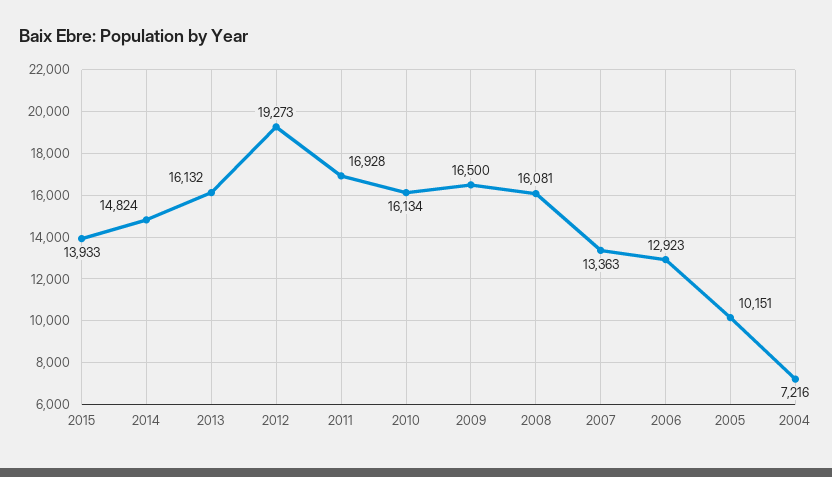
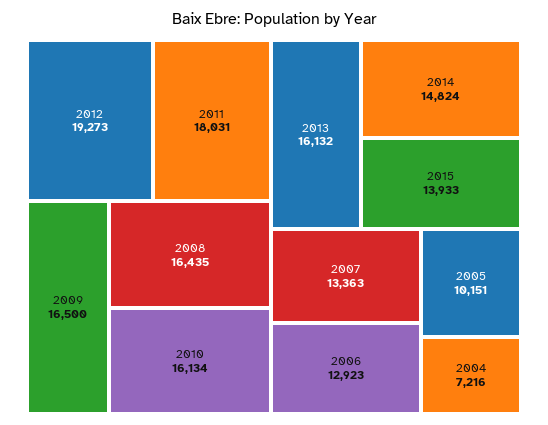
2011: 16928 -> 18031
2008: 16081 -> 16435

